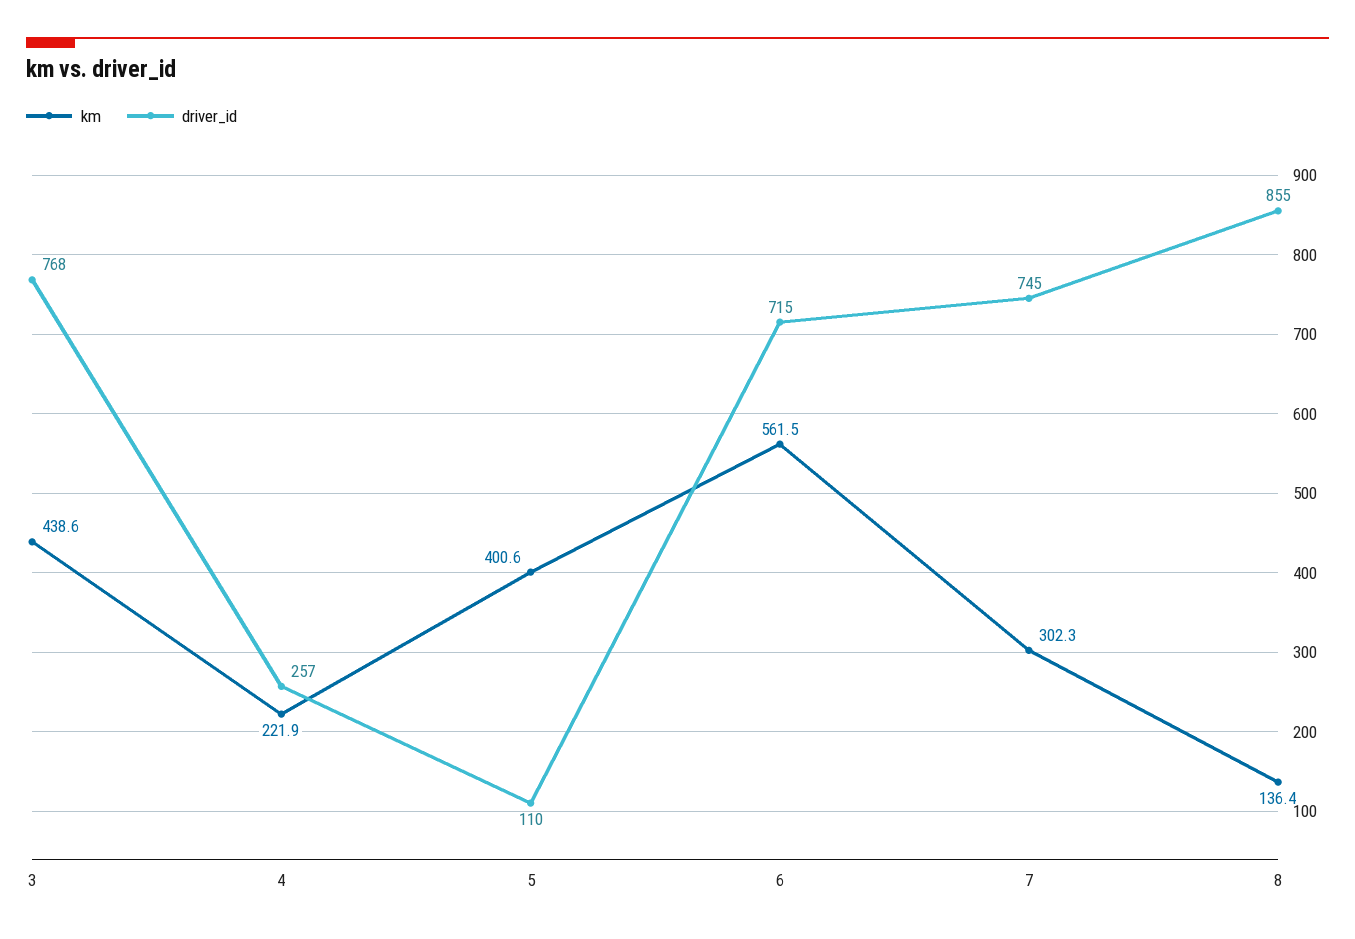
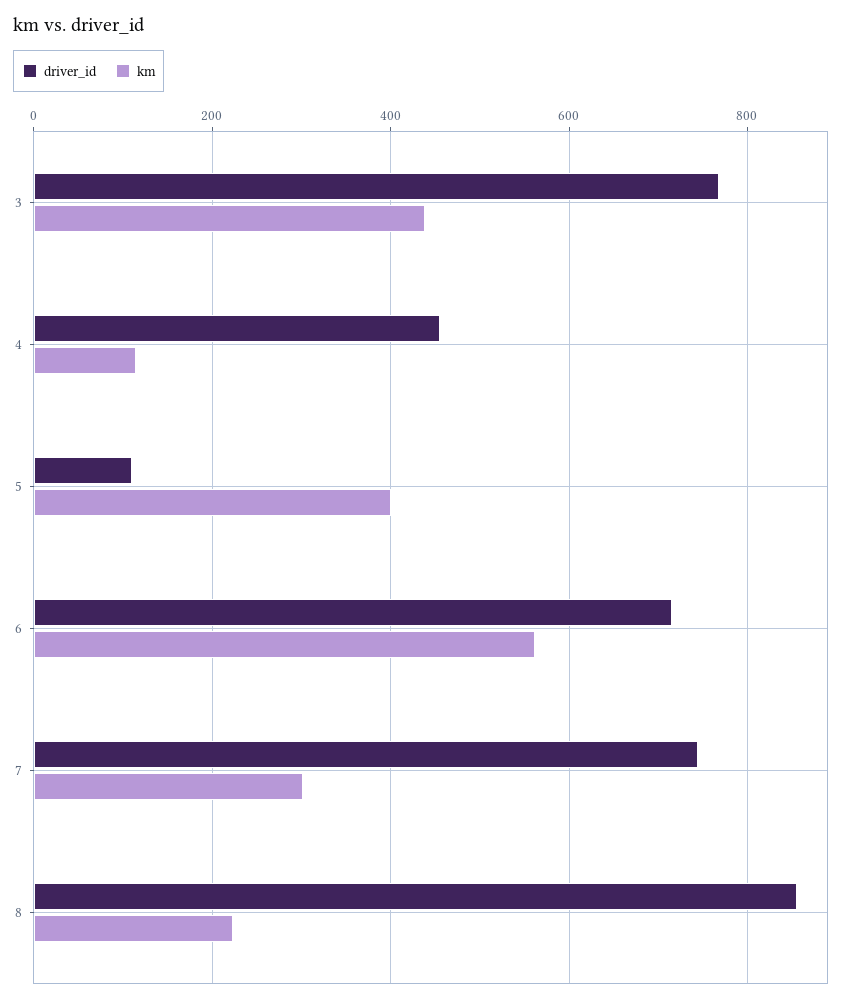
km, 4: 221.9 -> 120
driver_id, 4: 257 -> 460
km, 8: 136.4 -> 220

